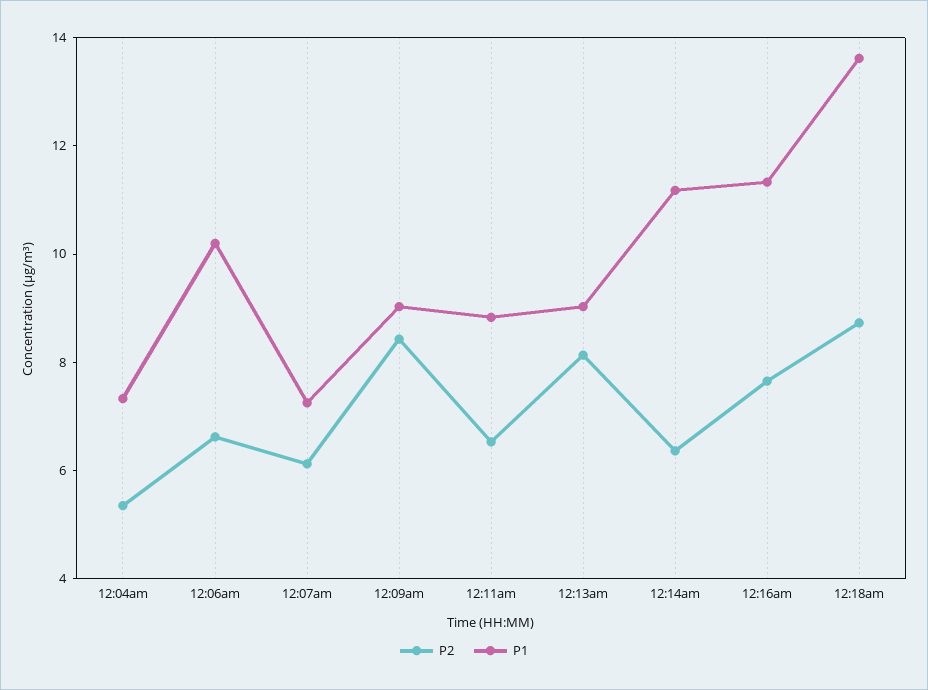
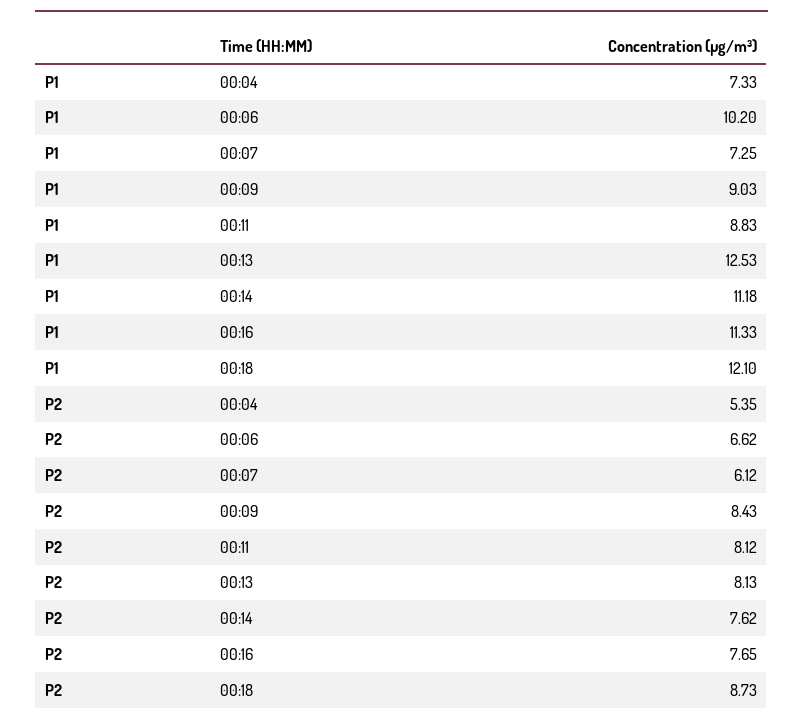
P2, 12:11am: 6.5 -> 8.12
P1, 12:13am: 9 -> 12.53
P2, 12:14am: 6.5 -> 7.62
P1, 12:18am: 13.5 -> 12.1

